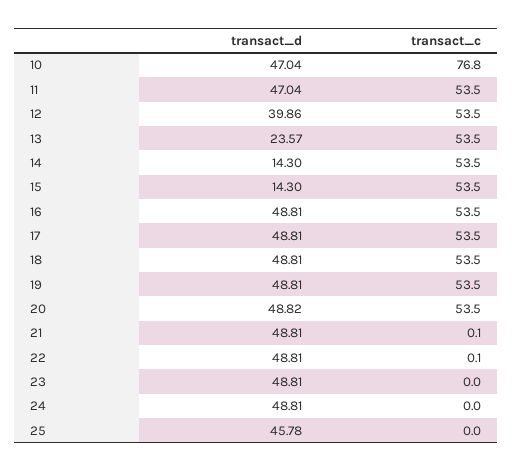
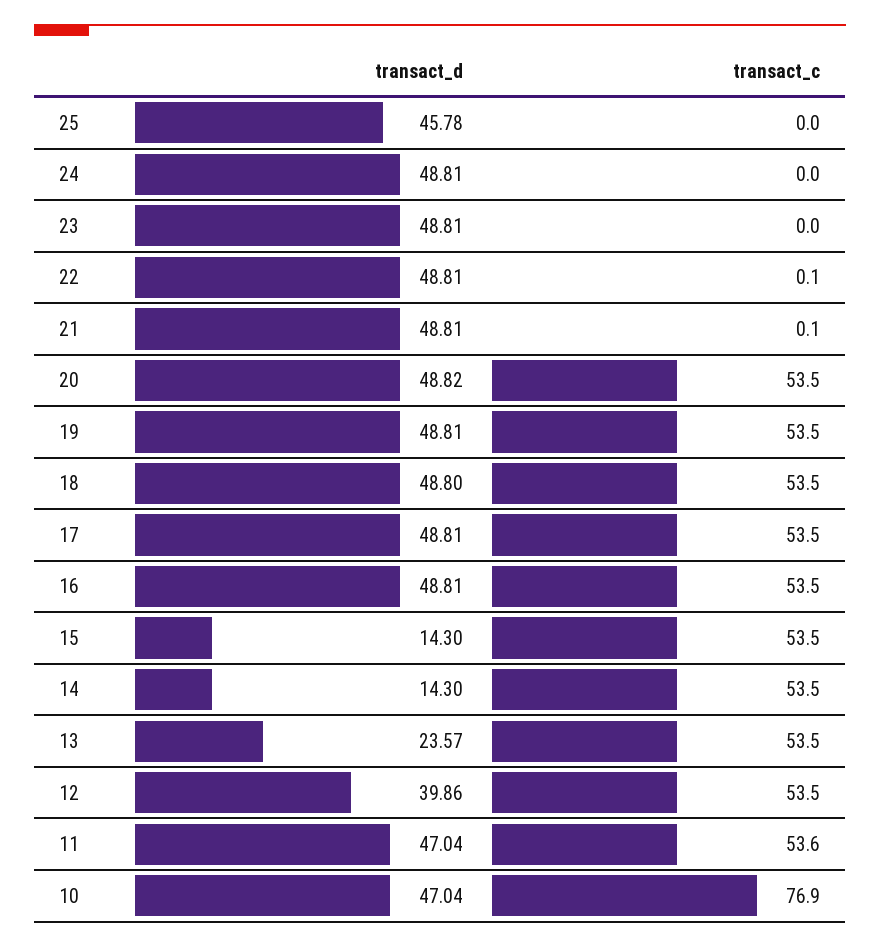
transact_c, 10: 76.8 -> 76.9
transact_c, 11: 53.5 -> 53.6
transact_d, 18: 48.81 -> 48.8

